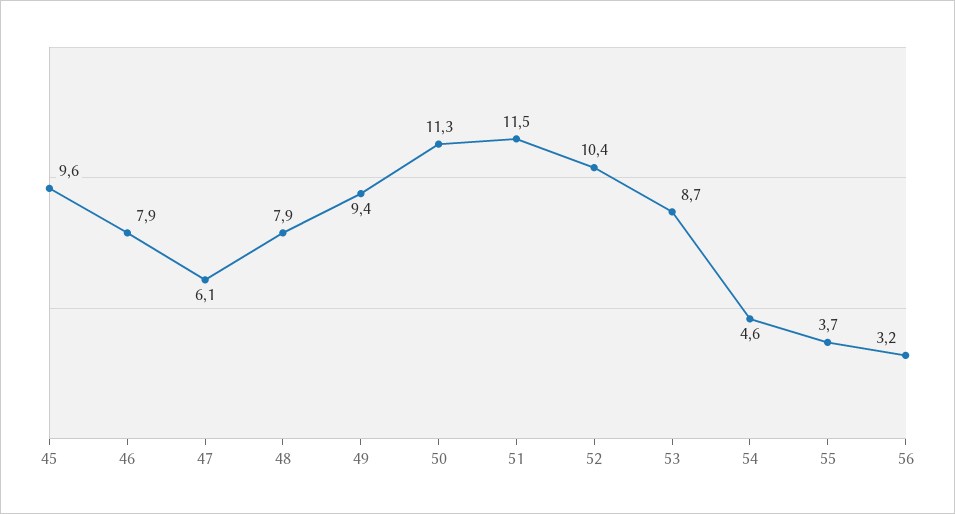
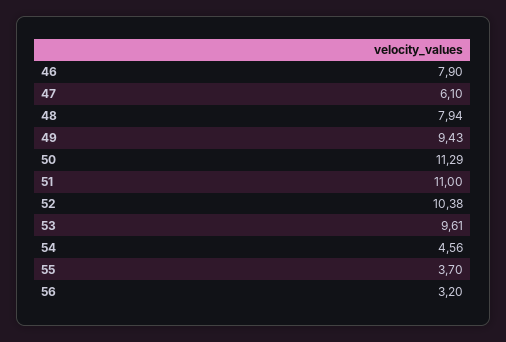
45: 9.6 -> none
51: 11.5 -> 11
53: 8.7 -> 9.61

